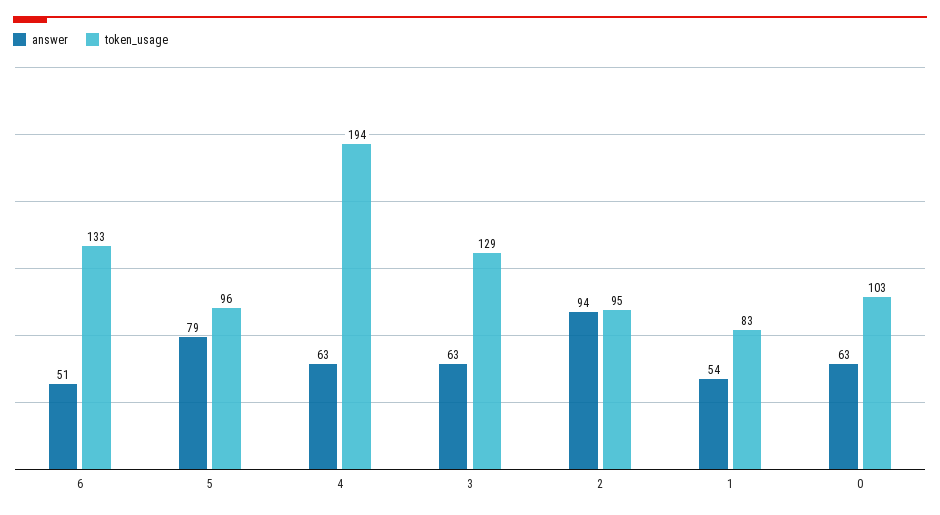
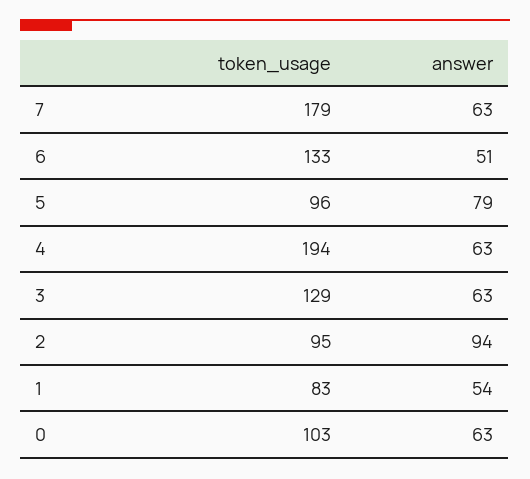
token_usage, 7: none -> 179
answer, 7: none -> 63

